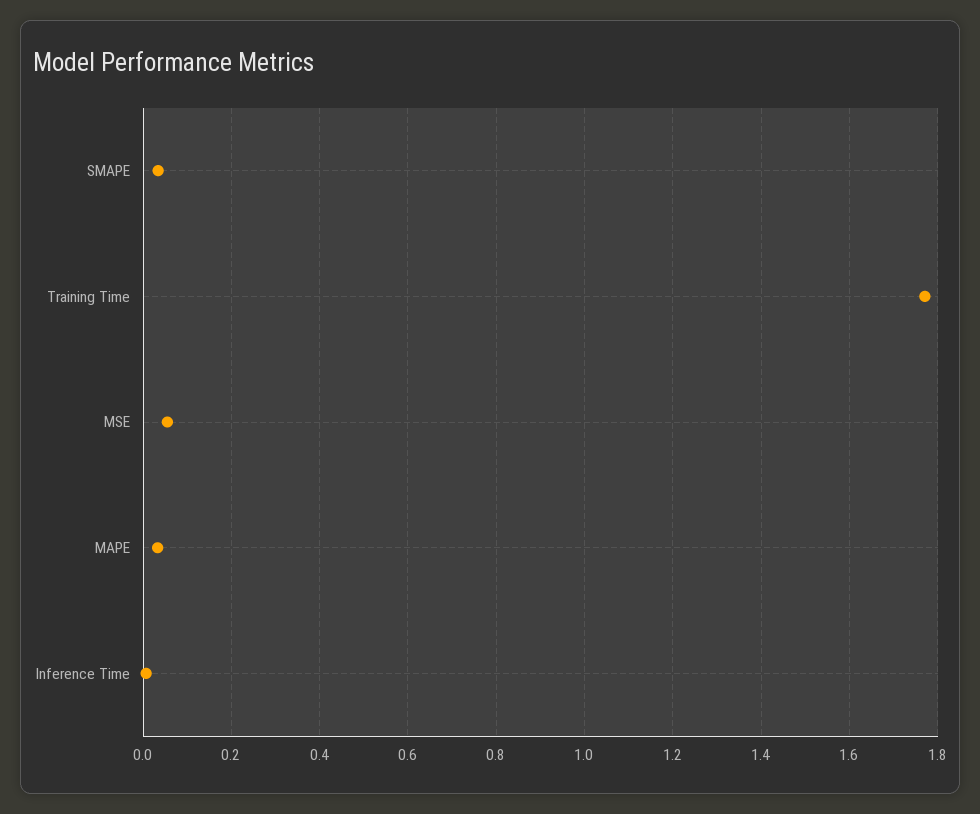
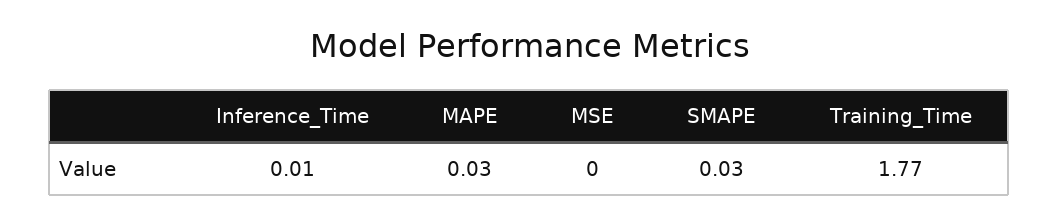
MSE: 0.06 -> 0

